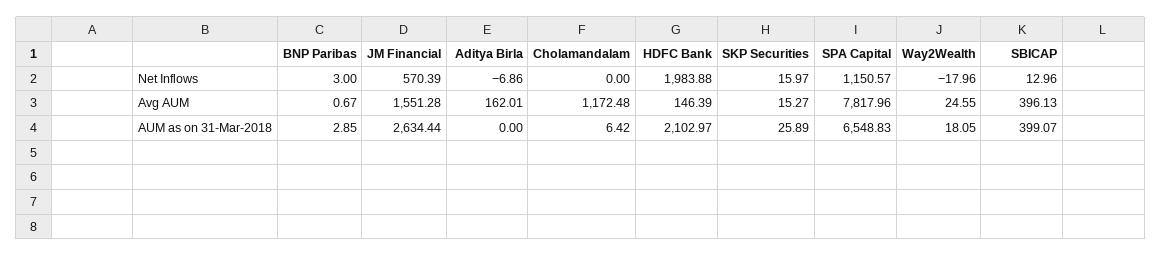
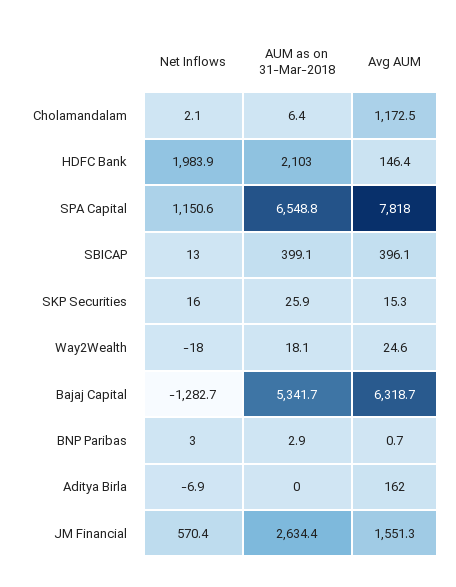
Cholamandalam, Net Inflows: 0 -> 2.1
Bajaj Capital, Net Inflows: none -> -1282.7
Bajaj Capital, AUM as on 31-Mar-2018: none -> 5341.7
Bajaj Capital, Avg AUM: none -> 6318.7

